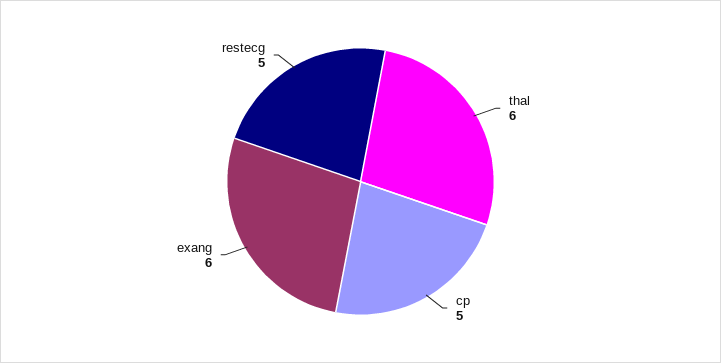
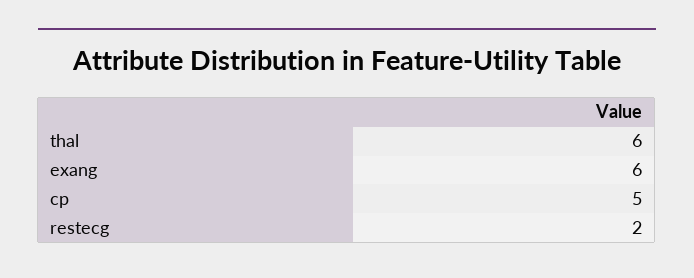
restecg: 5 -> 2

